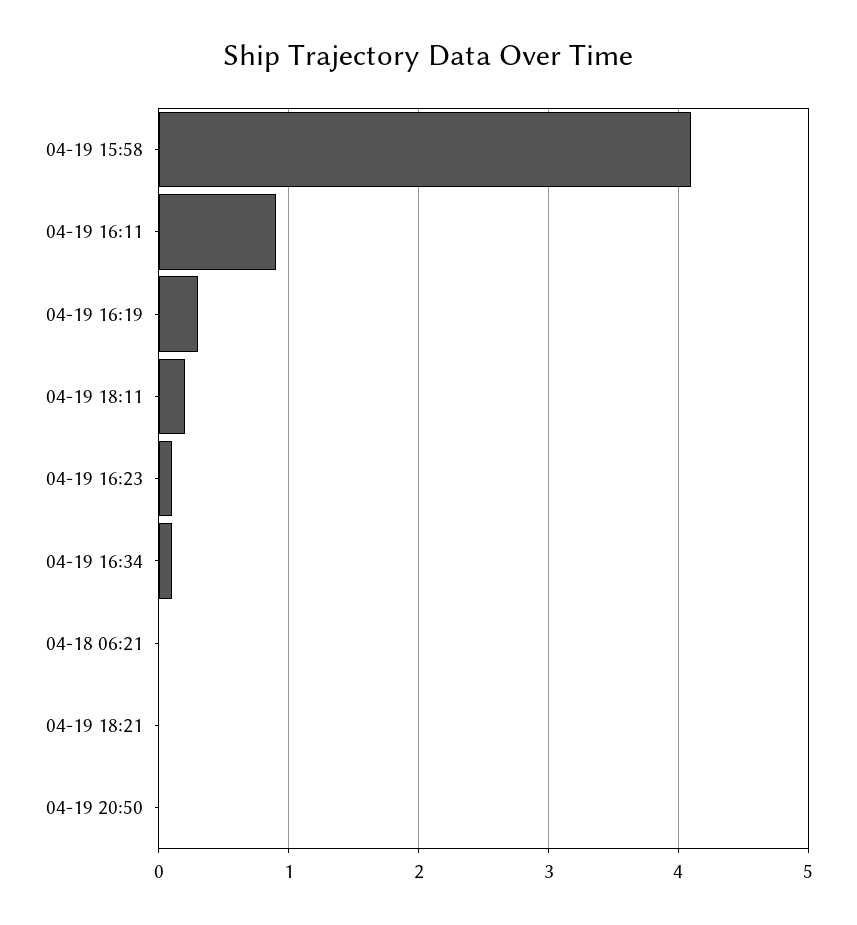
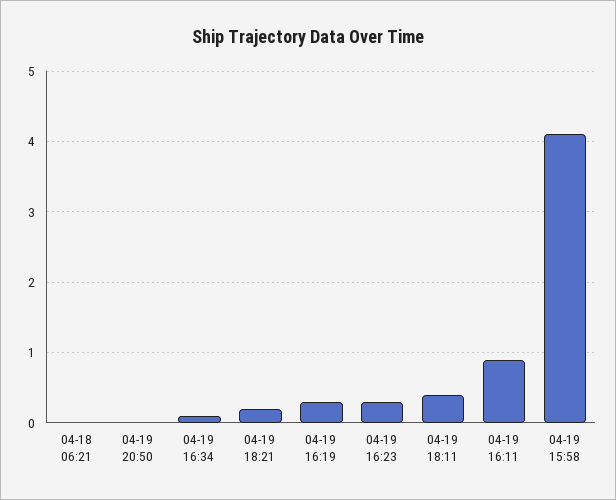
04-19 18:11: 0.2 -> 0.4
04-19 16:23: 0.1 -> 0.3
04-19 18:21: 0 -> 0.2

